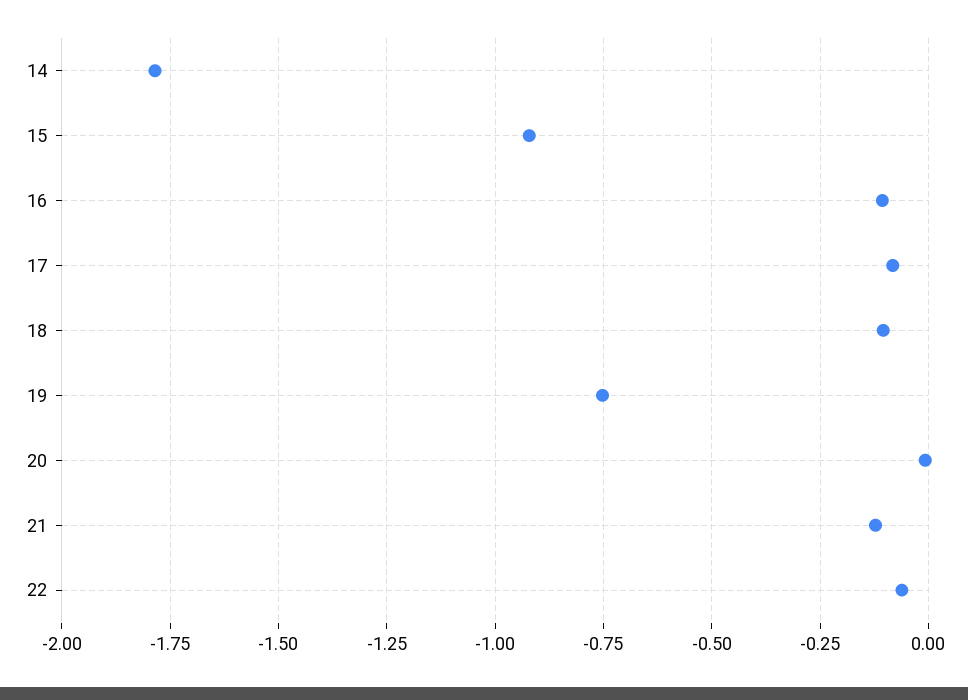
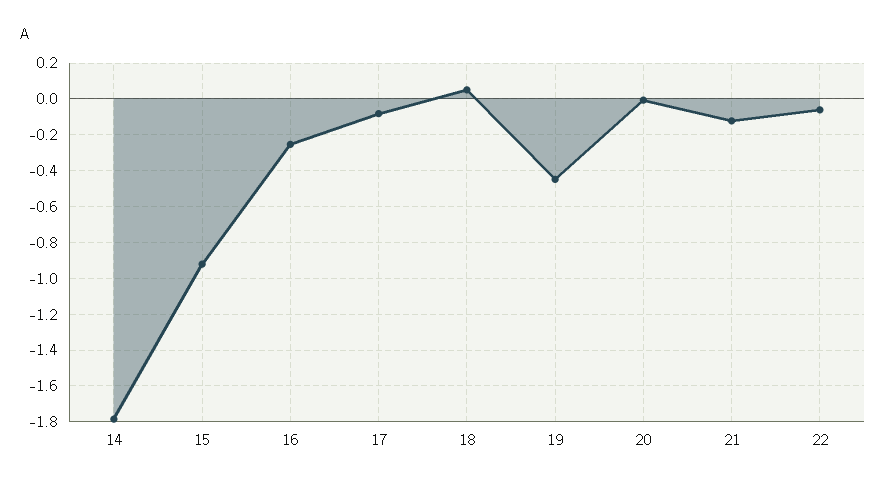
16: -0.1 -> -0.25
18: -0.1 -> 0.05
19: -0.75 -> -0.45

